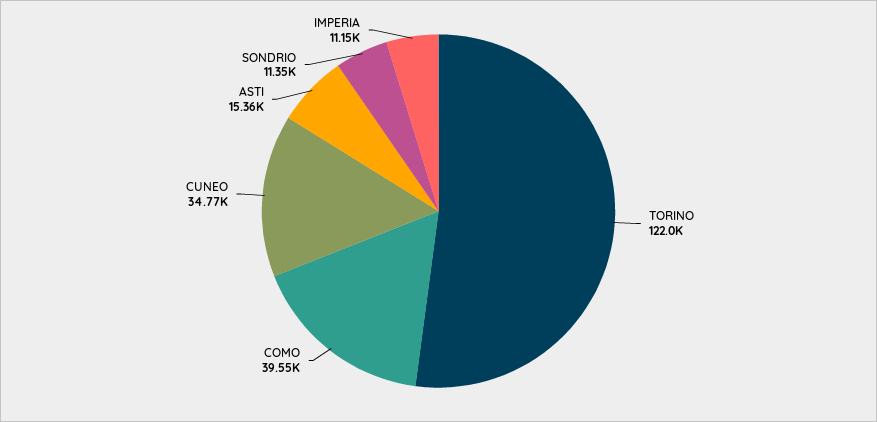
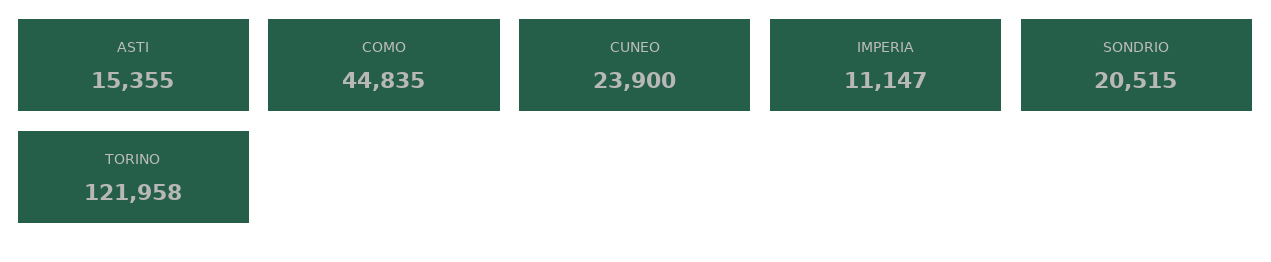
COMO: 39550 -> 44835
CUNEO: 34770 -> 23900
SONDRIO: 11350 -> 20515

